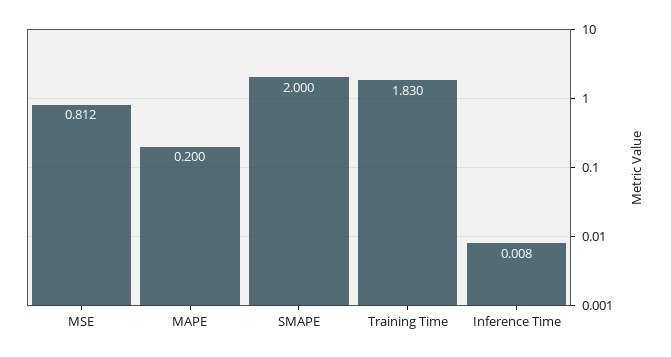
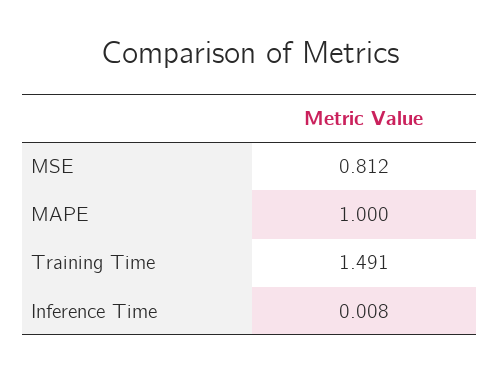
MAPE: 0.2 -> 1
SMAPE: 2 -> none
Training Time: 1.83 -> 1.491

